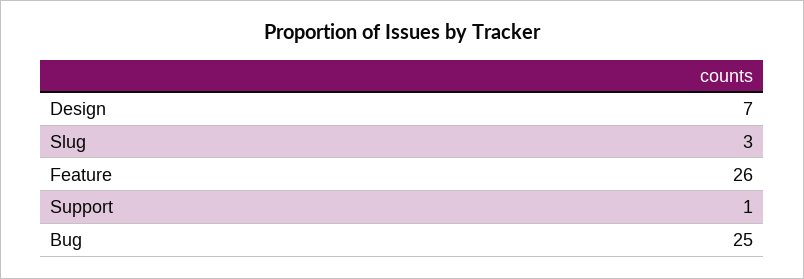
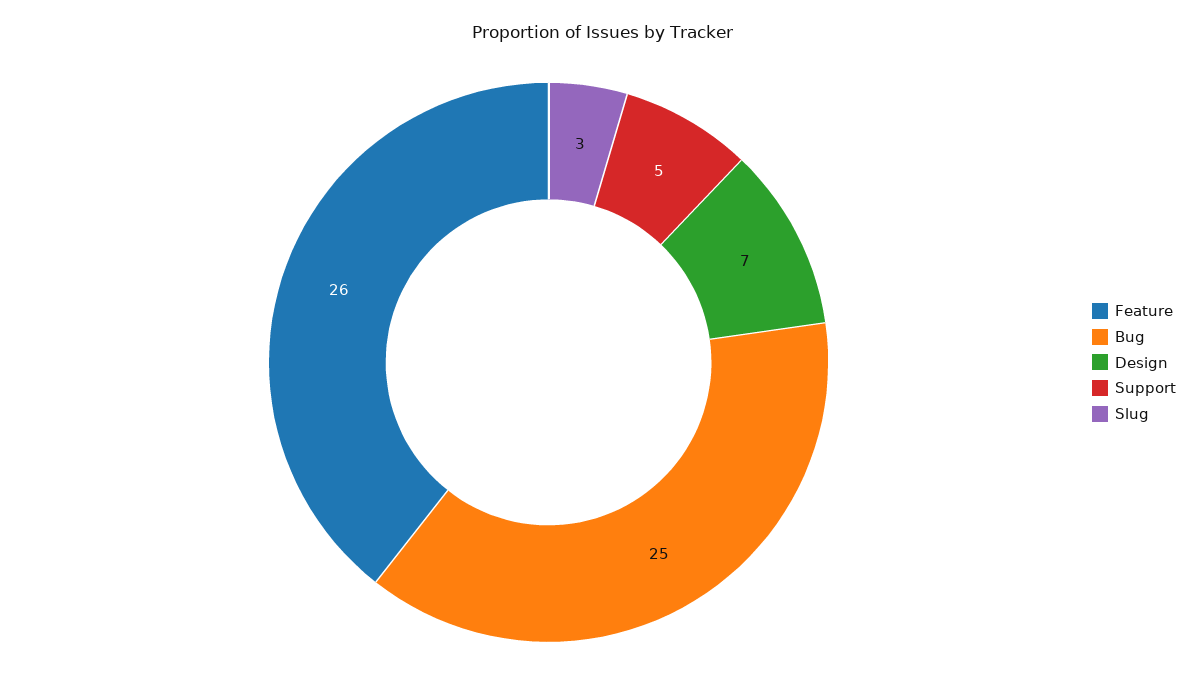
Support: 1 -> 5

